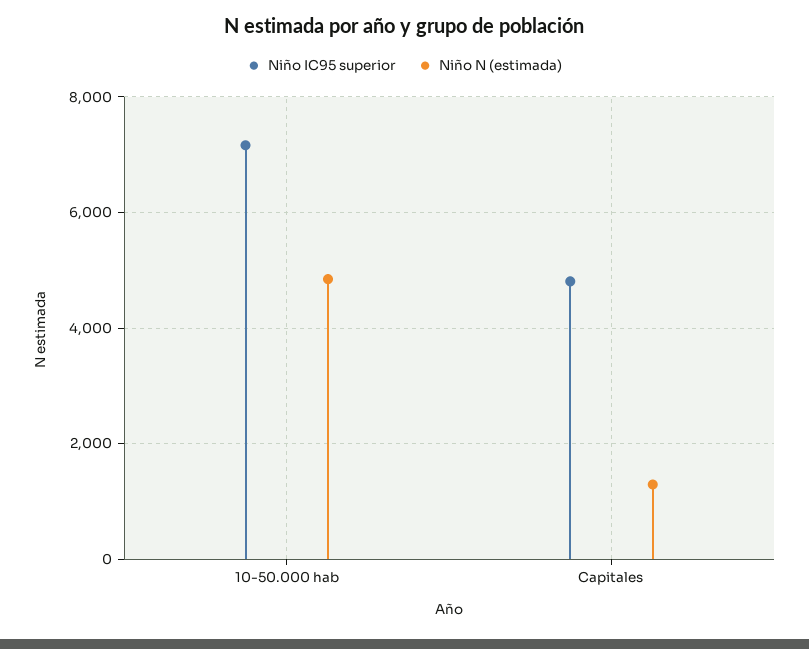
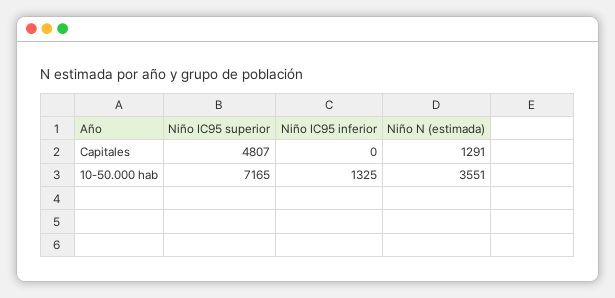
Niño N (estimada), 10-50.000 hab: 4800 -> 3551
Niño IC95 inferior, Capitales: none -> 0
Niño IC95 inferior, 10-50.000 hab: none -> 1325

